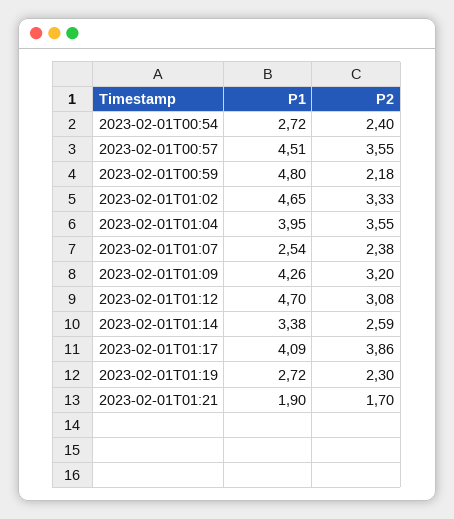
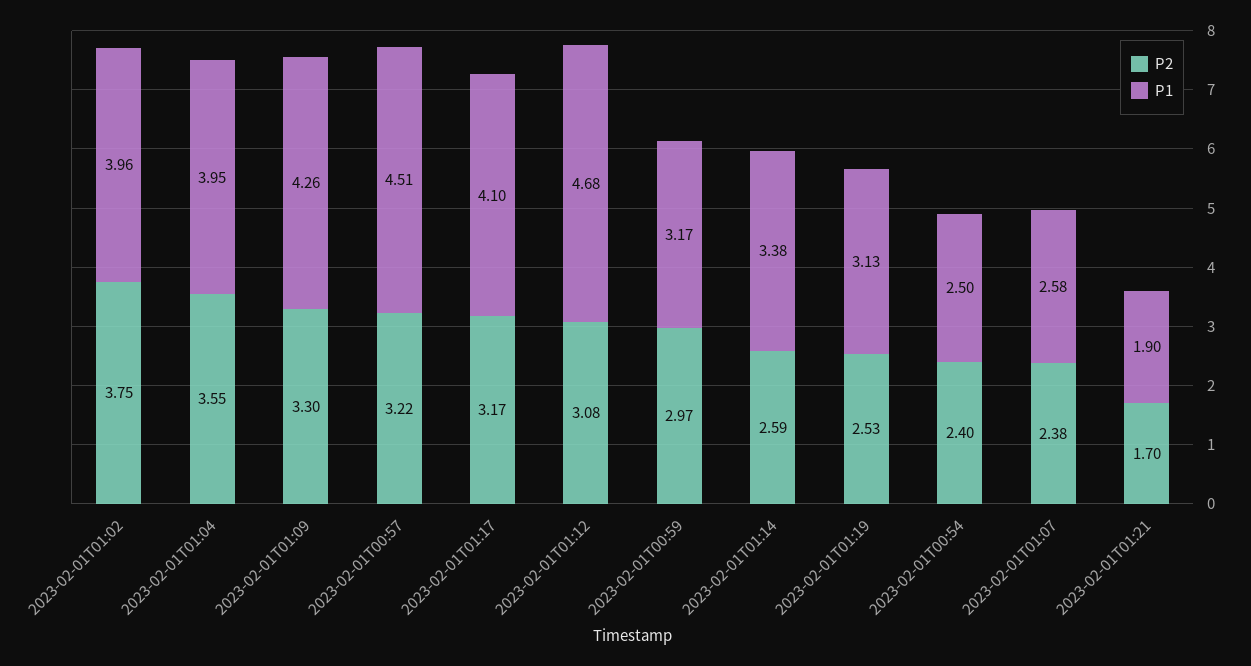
P1, 2023-02-01T00:54: 2.72 -> 2.5
P2, 2023-02-01T00:57: 3.55 -> 3.22
P1, 2023-02-01T00:59: 4.8 -> 3.17
P2, 2023-02-01T00:59: 2.18 -> 2.97
P1, 2023-02-01T01:02: 4.65 -> 3.96
P2, 2023-02-01T01:02: 3.33 -> 3.75
P1, 2023-02-01T01:07: 2.54 -> 2.58
P2, 2023-02-01T01:09: 3.2 -> 3.3
P1, 2023-02-01T01:12: 4.7 -> 4.68
P1, 2023-02-01T01:17: 4.09 -> 4.1
P2, 2023-02-01T01:17: 3.86 -> 3.17
P1, 2023-02-01T01:19: 2.72 -> 3.13
P2, 2023-02-01T01:19: 2.3 -> 2.53

